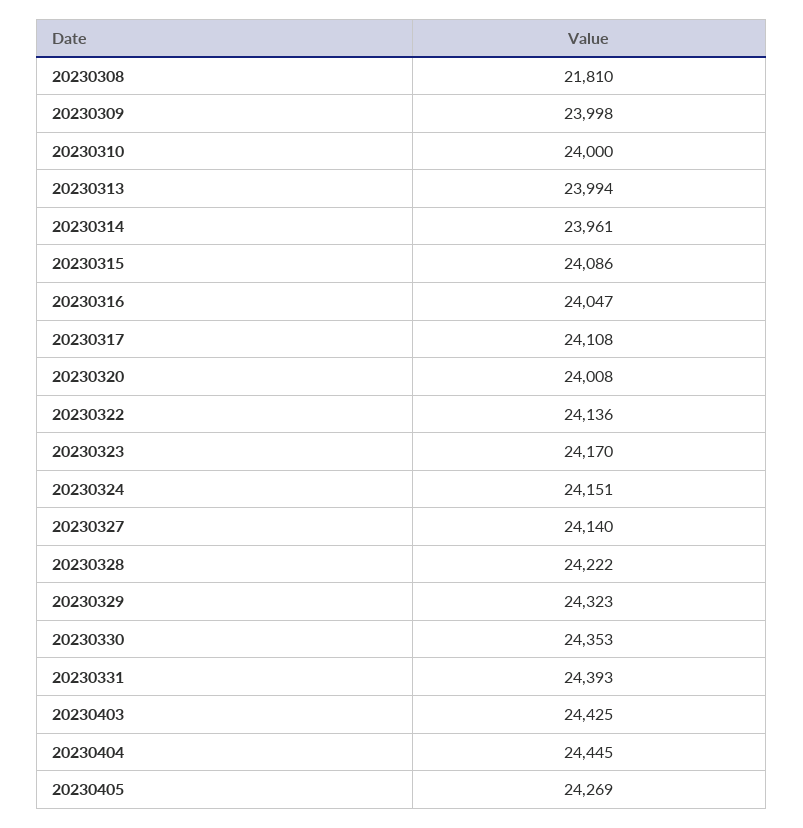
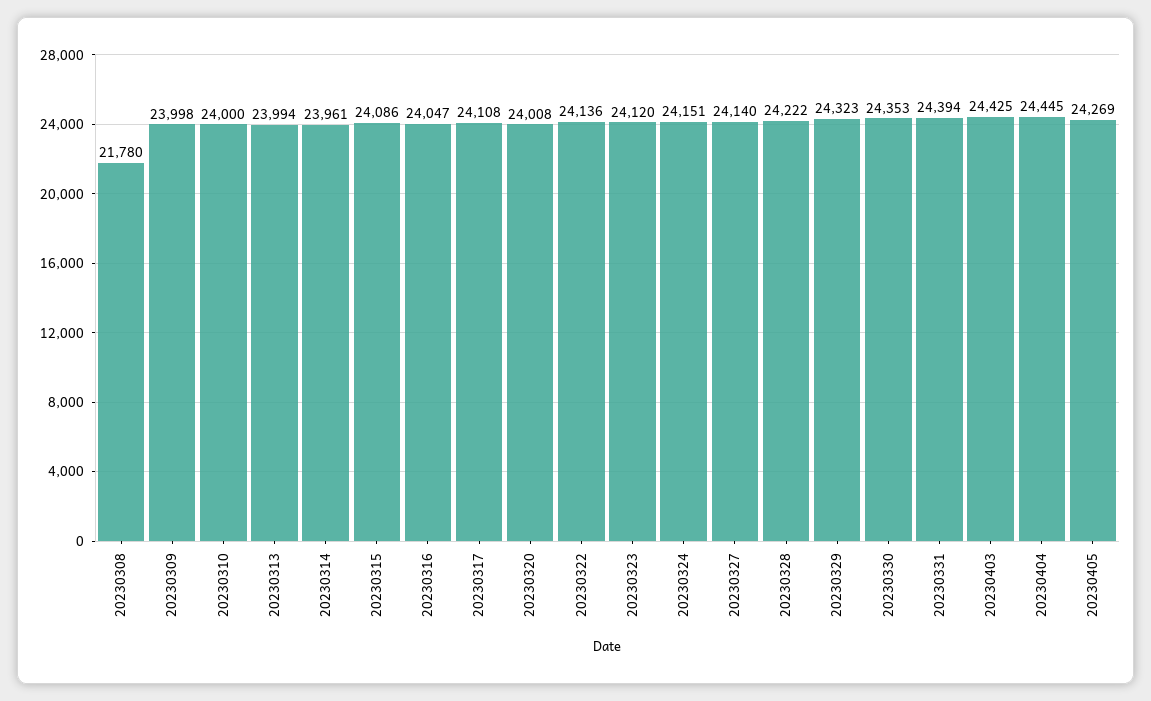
20230308: 21810 -> 21780
20230323: 24170 -> 24120
20230331: 24393 -> 24394

